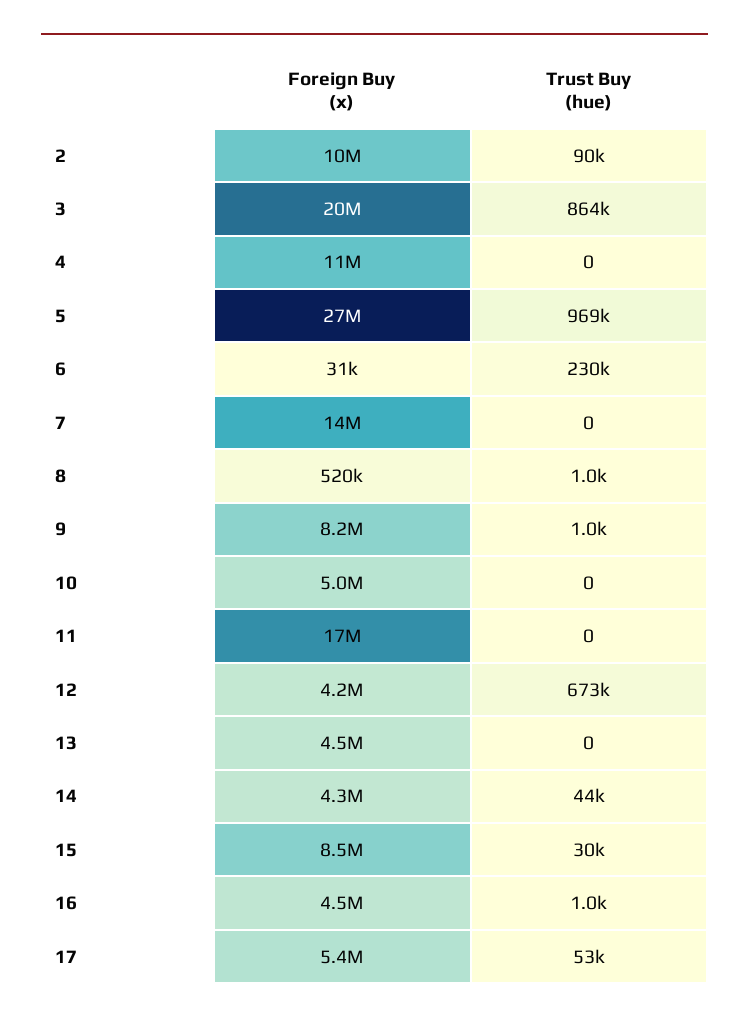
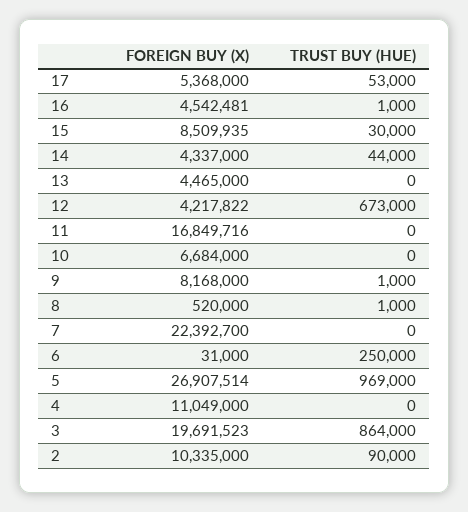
Trust Buy (hue), 6: 230000 -> 250000
Foreign Buy (x), 7: 14000000 -> 22392700
Foreign Buy (x), 10: 5000000 -> 6684000

